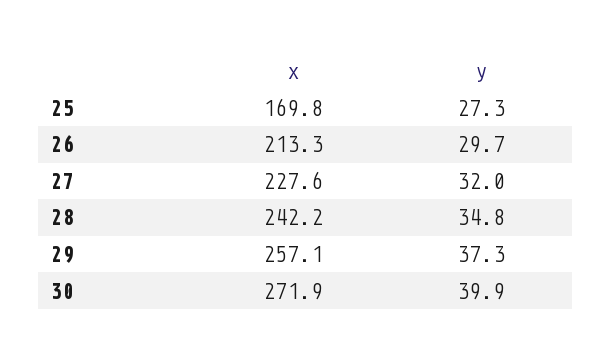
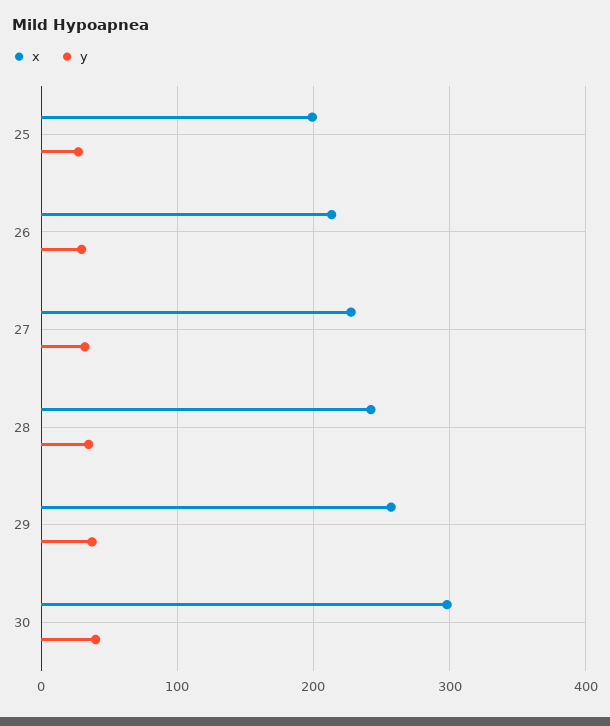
x, 25: 169.8 -> 200
x, 30: 271.9 -> 300

